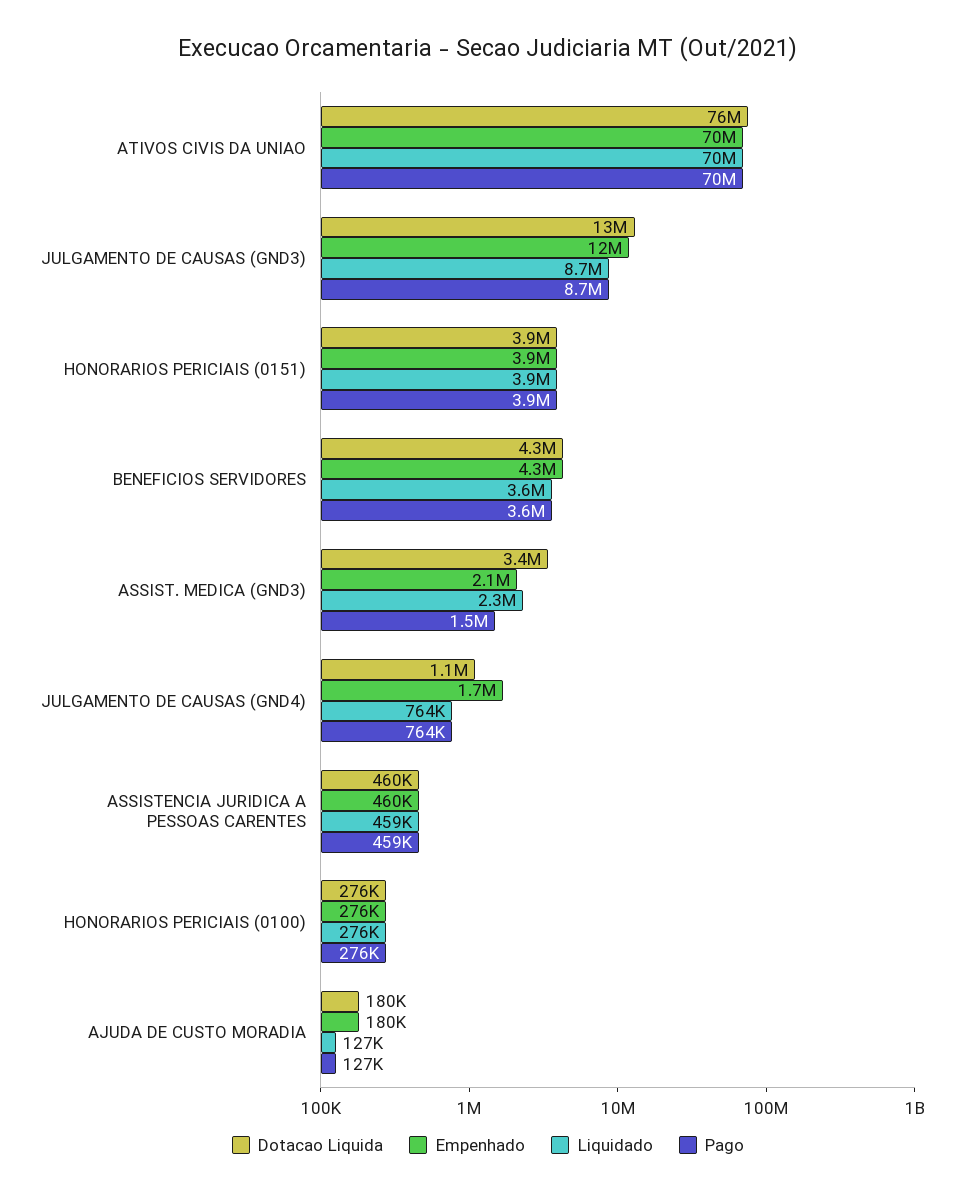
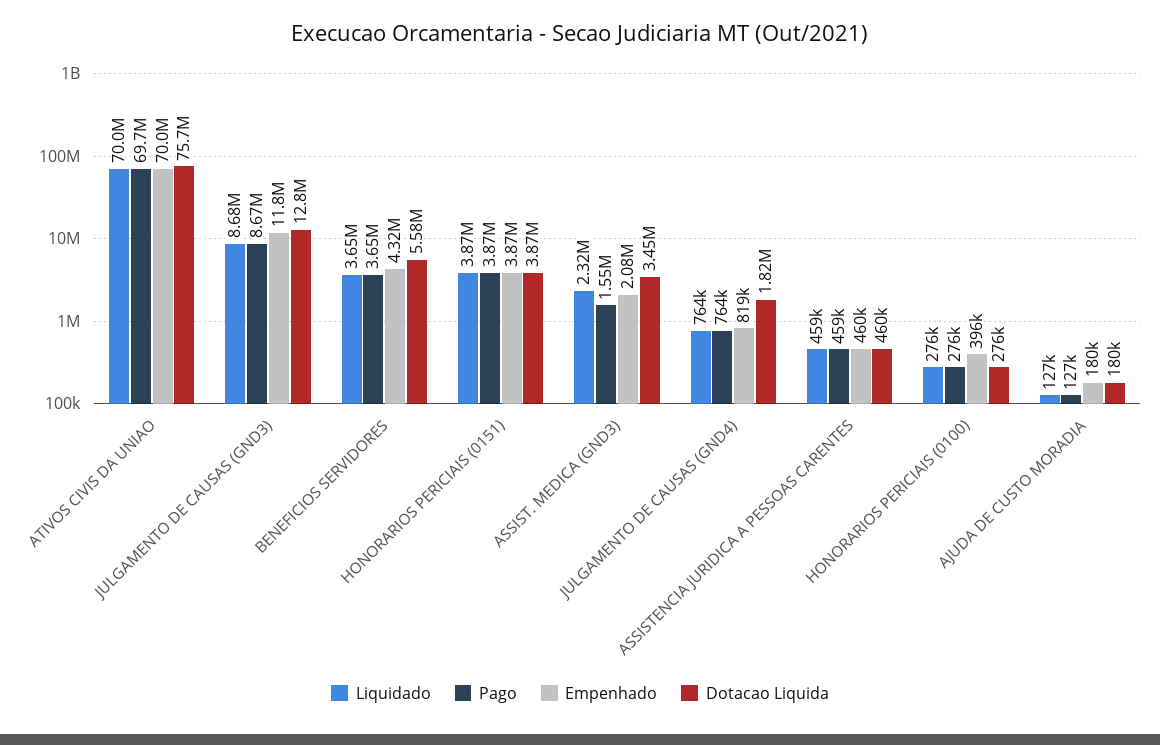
Dotacao Liquida, BENEFICIOS SERVIDORES: 4300000 -> 5580000
Dotacao Liquida, JULGAMENTO DE CAUSAS (GND4): 1100000 -> 1820000
Empenhado, JULGAMENTO DE CAUSAS (GND4): 1700000 -> 819000
Empenhado, HONORARIOS PERICIAIS (0100): 276000 -> 396000

